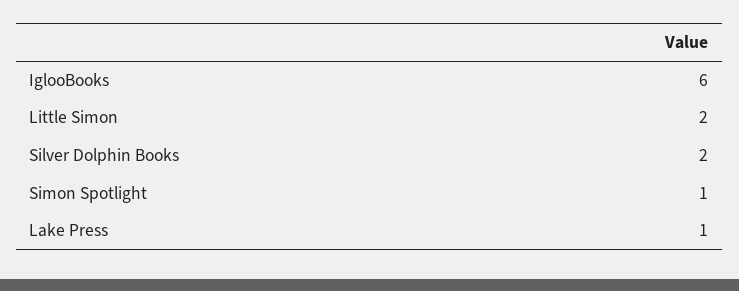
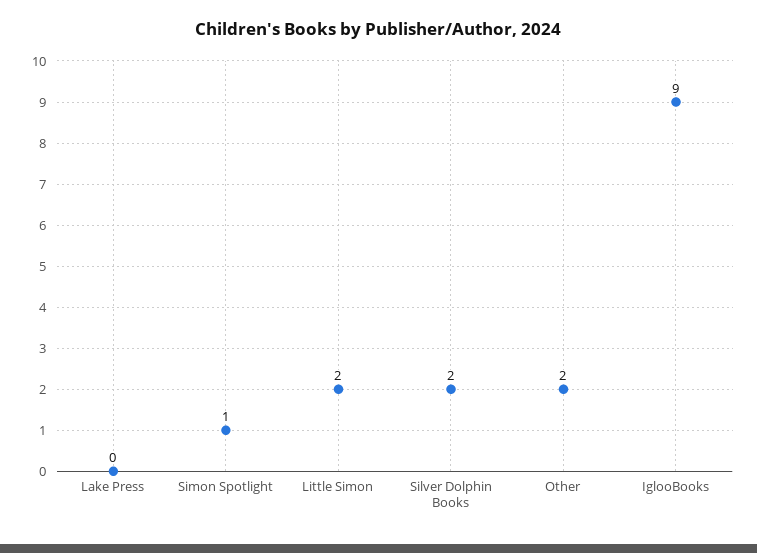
IglooBooks: 6 -> 9
Lake Press: 1 -> 0
Other: none -> 2

